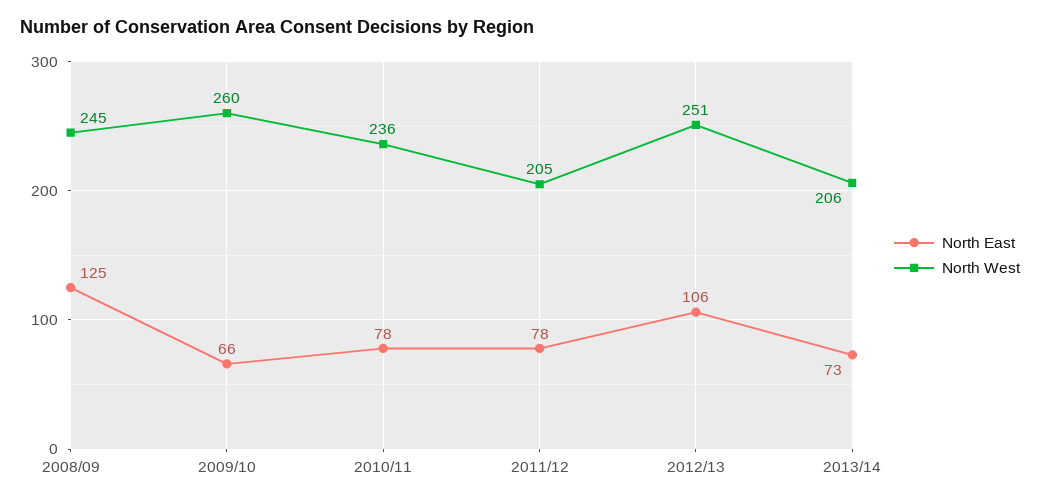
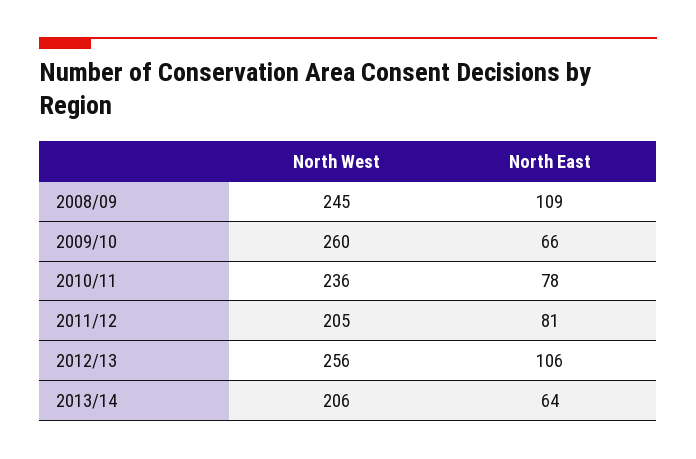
North East, 2008/09: 125 -> 109
North East, 2011/12: 78 -> 81
North West, 2012/13: 251 -> 256
North East, 2013/14: 73 -> 64

